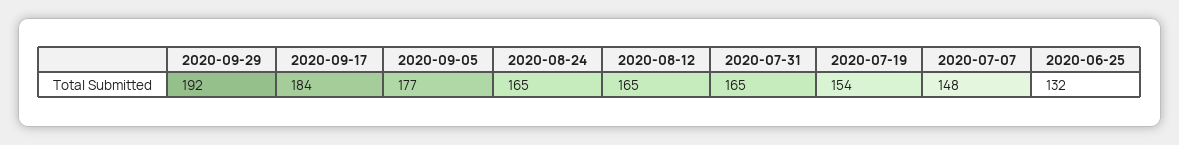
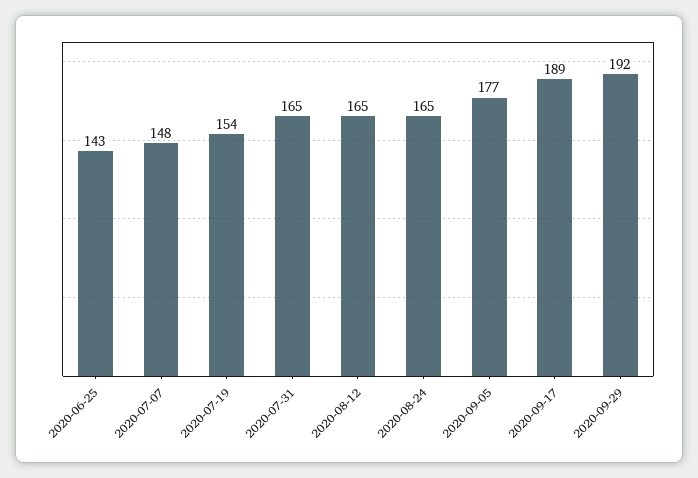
2020-09-17: 184 -> 189
2020-06-25: 132 -> 143

